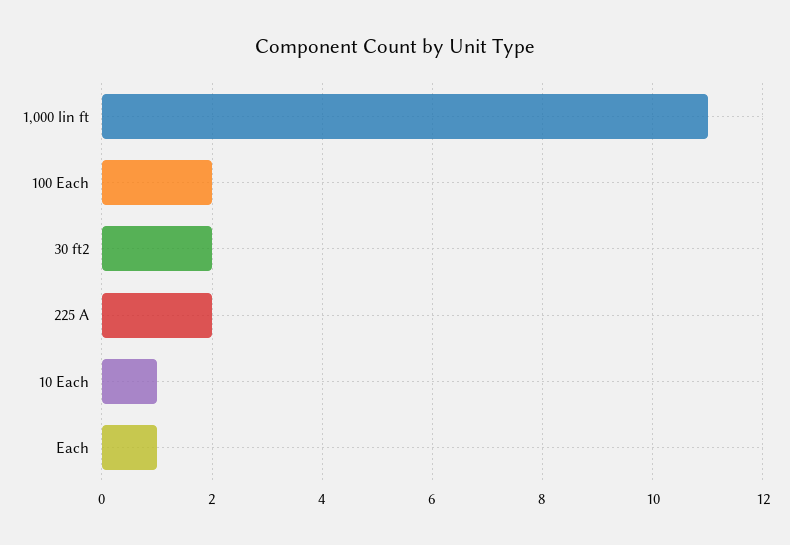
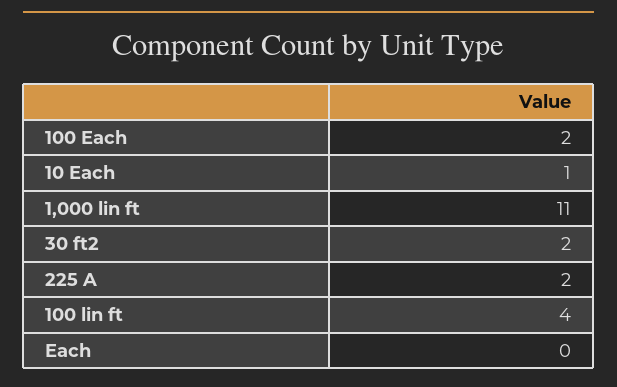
Each: 1 -> 0
100 lin ft: none -> 4

